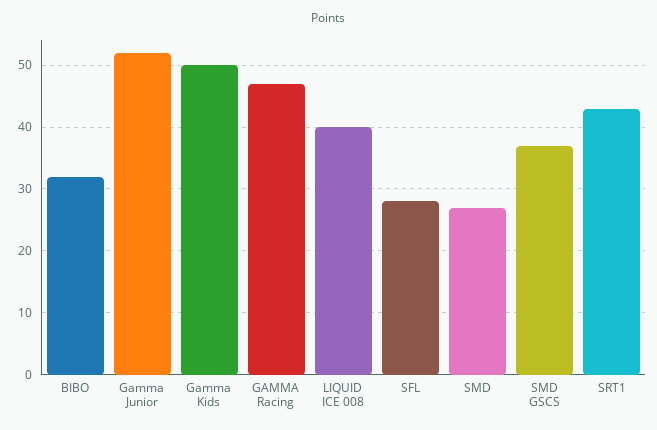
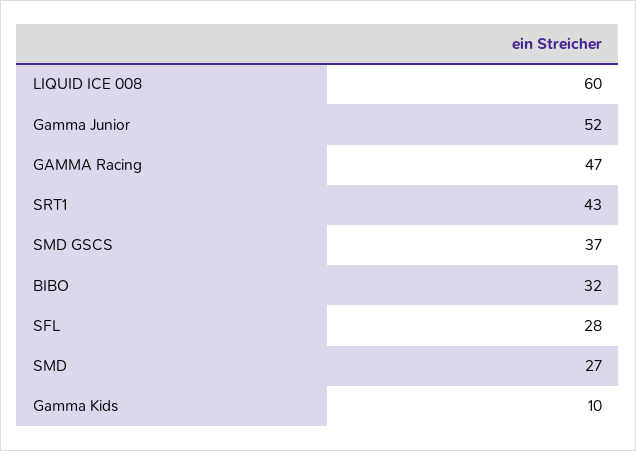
Gamma Kids: 50 -> 10
LIQUID ICE 008: 40 -> 60

